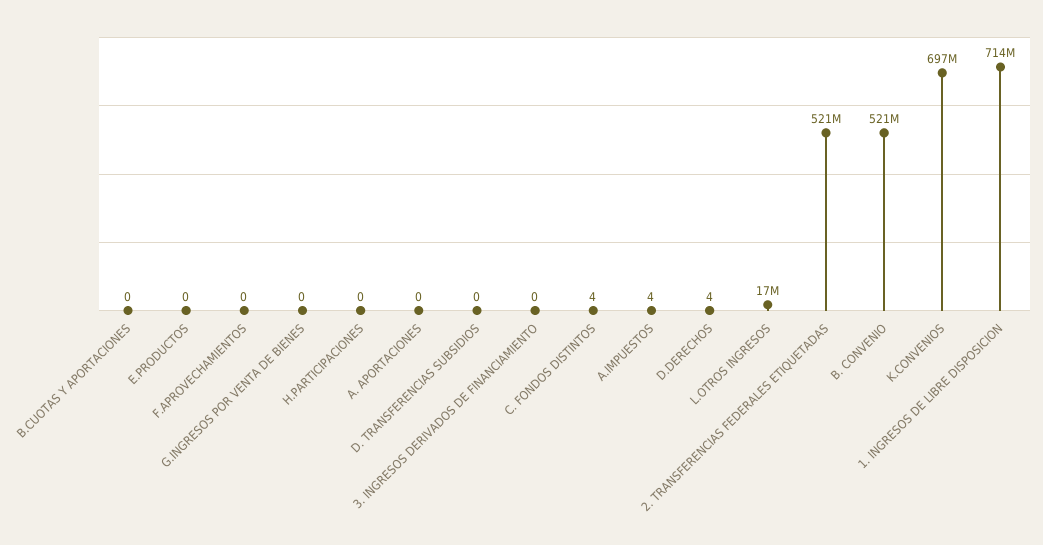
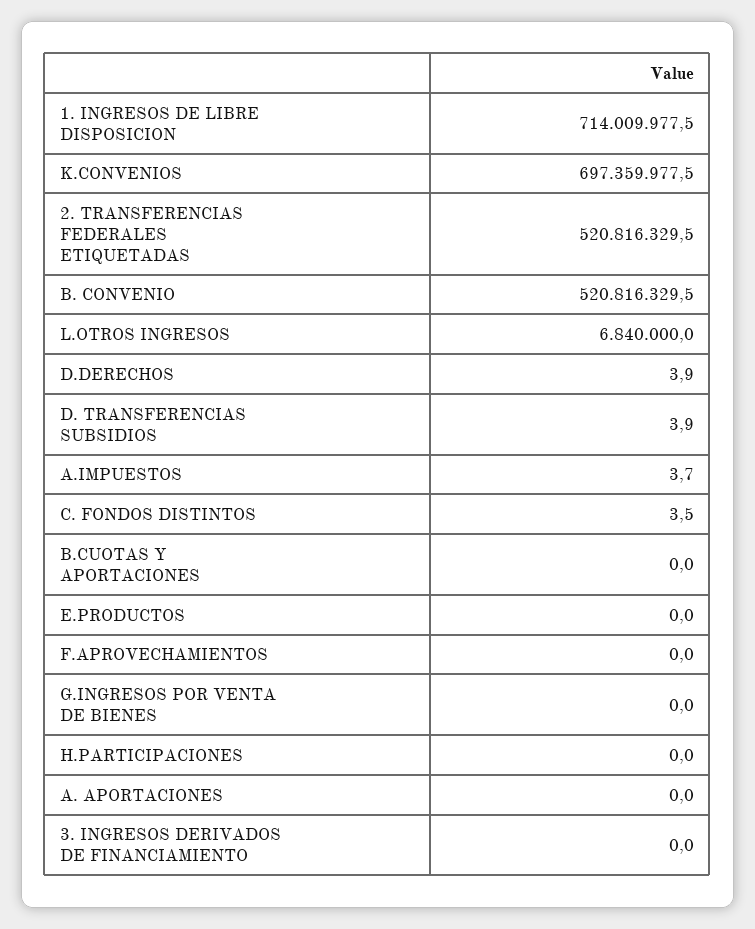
D. TRANSFERENCIAS SUBSIDIOS: 0 -> 3.9
L.OTROS INGRESOS: 17000000 -> 6840000

